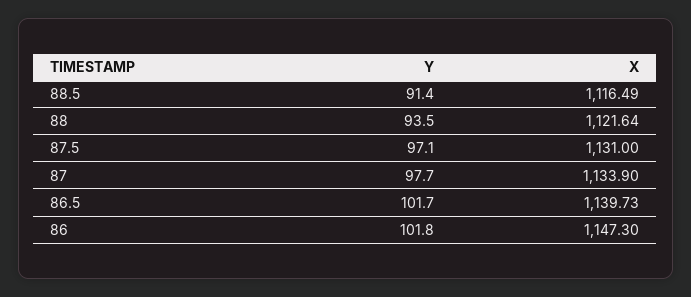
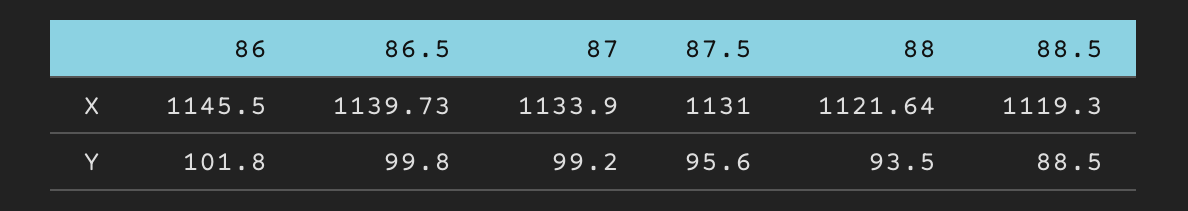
Y, 88.5: 91.4 -> 88.5
X, 88.5: 1116.49 -> 1119.3
Y, 87.5: 97.1 -> 95.6
Y, 87: 97.7 -> 99.2
Y, 86.5: 101.7 -> 99.8
X, 86: 1147.3 -> 1145.5

